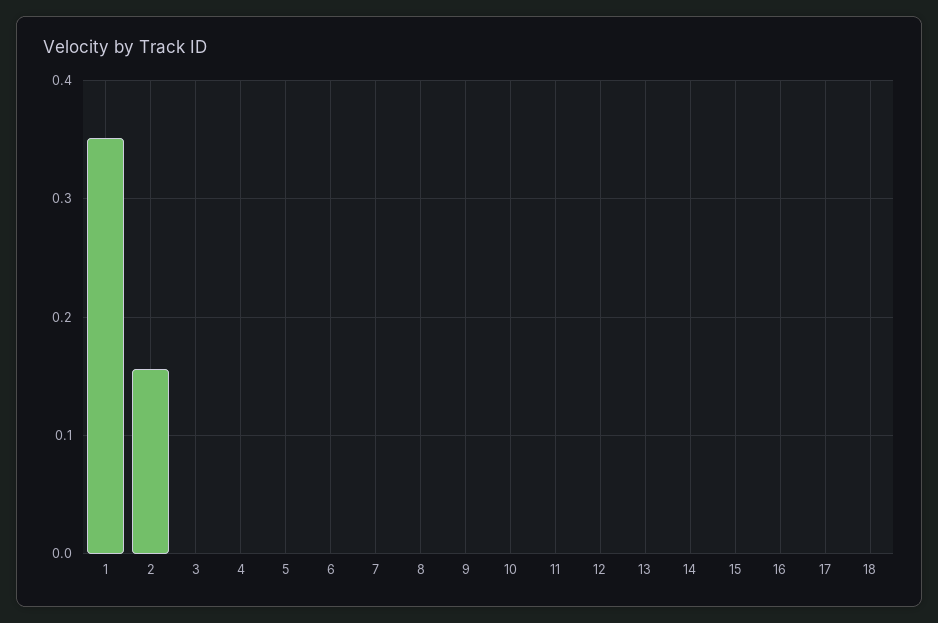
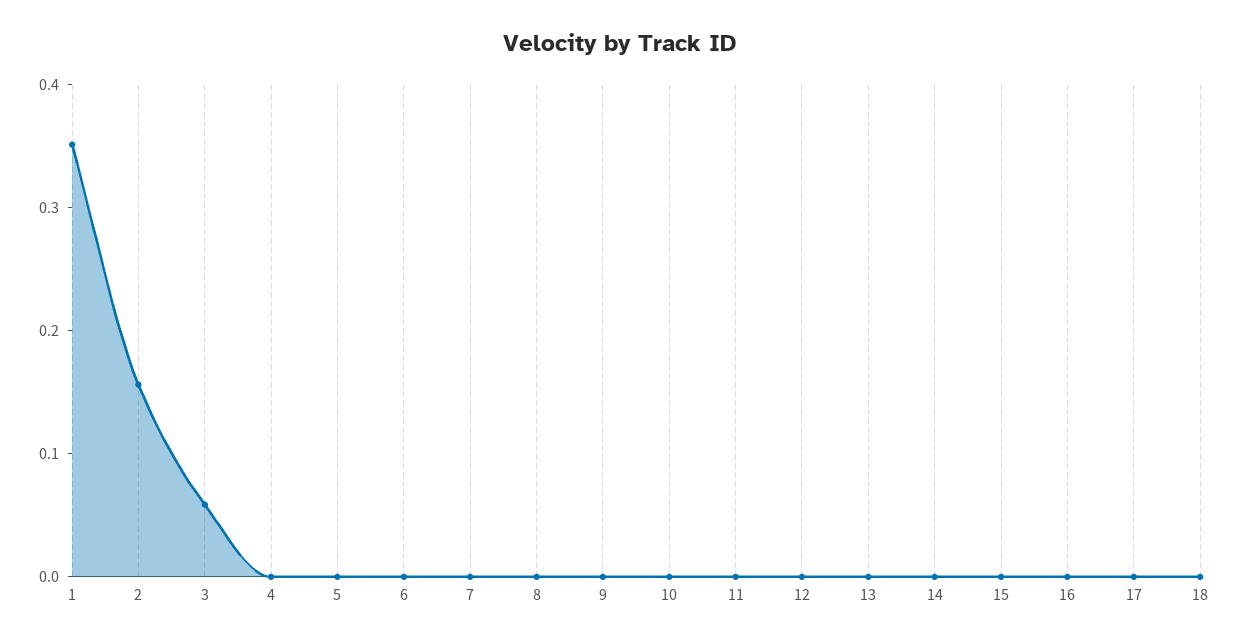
3: 0 -> 0.06

